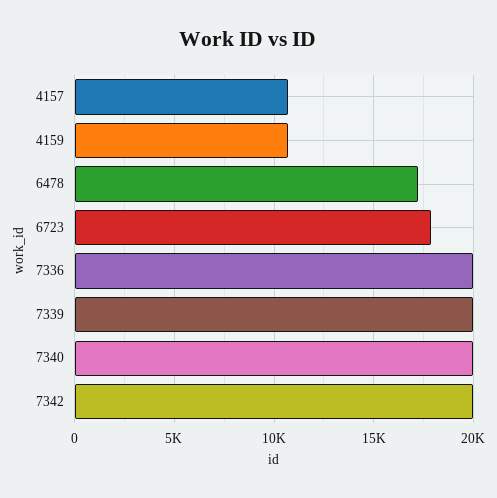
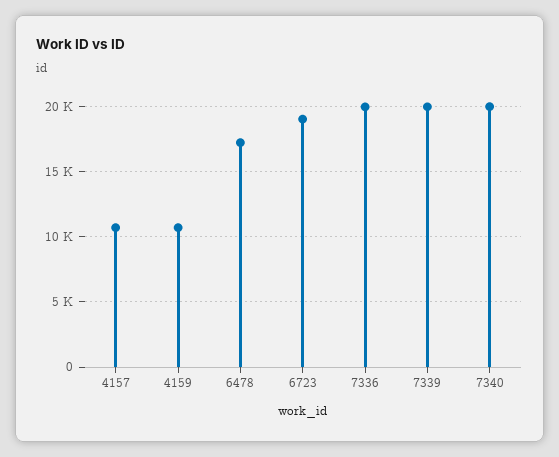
6723: 18000 -> 19000
7342: 20000 -> none

